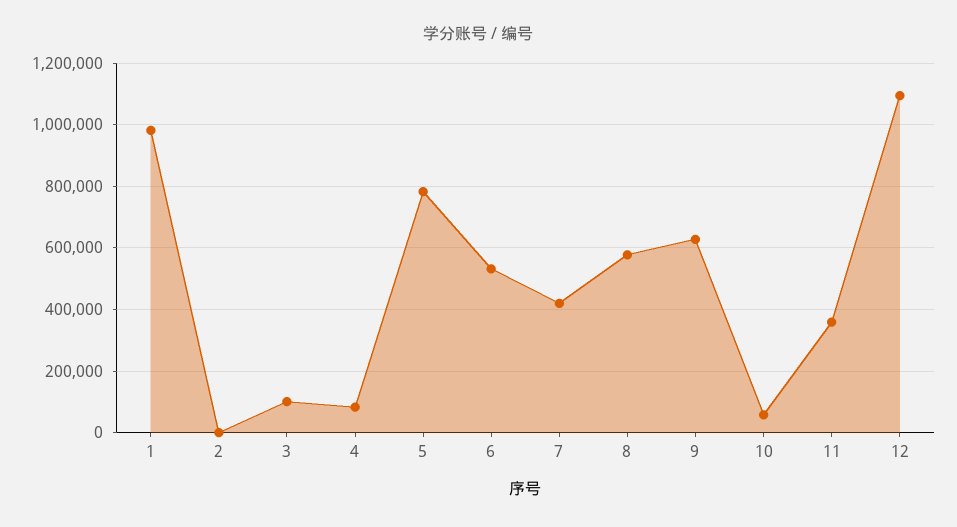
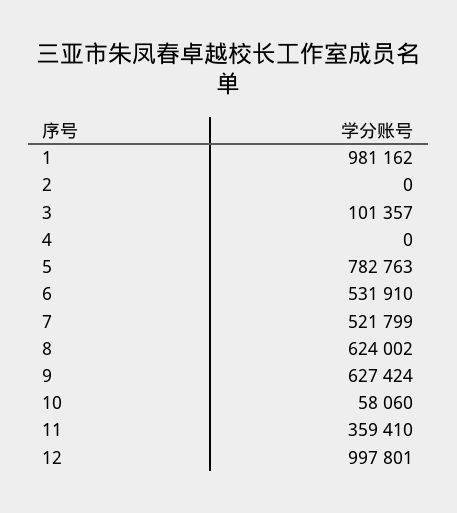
4: 80000 -> 0
7: 420000 -> 521799
8: 580000 -> 624002
12: 1100000 -> 997801

